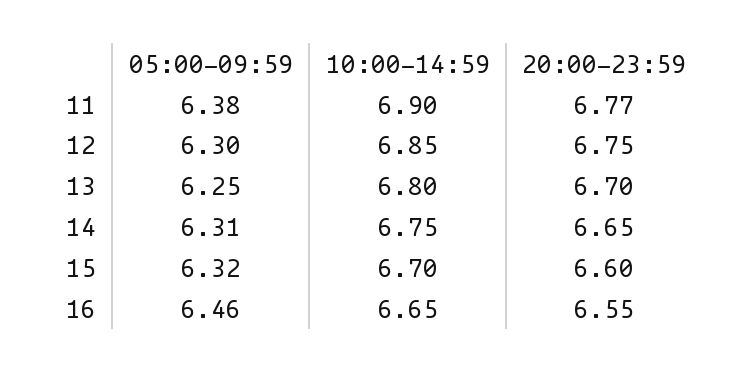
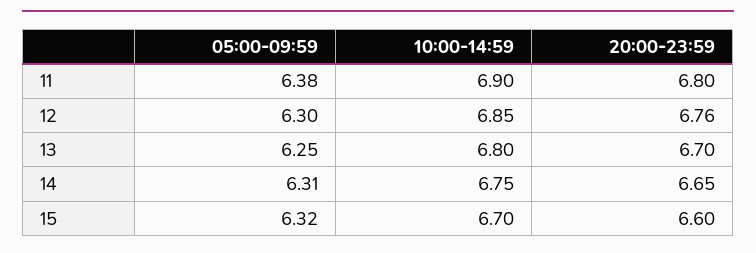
20:00-23:59, 11: 6.77 -> 6.8
20:00-23:59, 12: 6.75 -> 6.76
05:00-09:59, 16: 6.46 -> none
10:00-14:59, 16: 6.65 -> none
20:00-23:59, 16: 6.55 -> none

